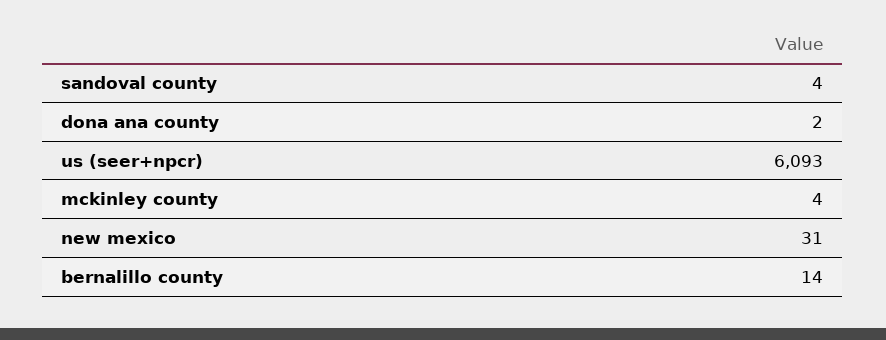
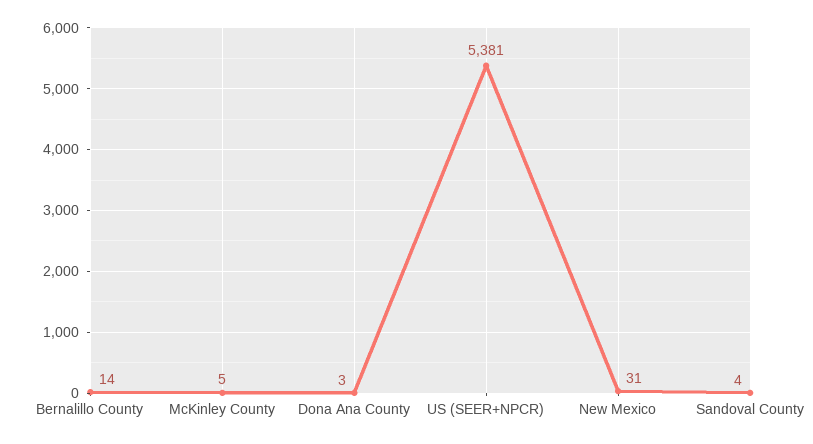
dona ana county: 2 -> 3
us (seer+npcr): 6093 -> 5381
mckinley county: 4 -> 5

